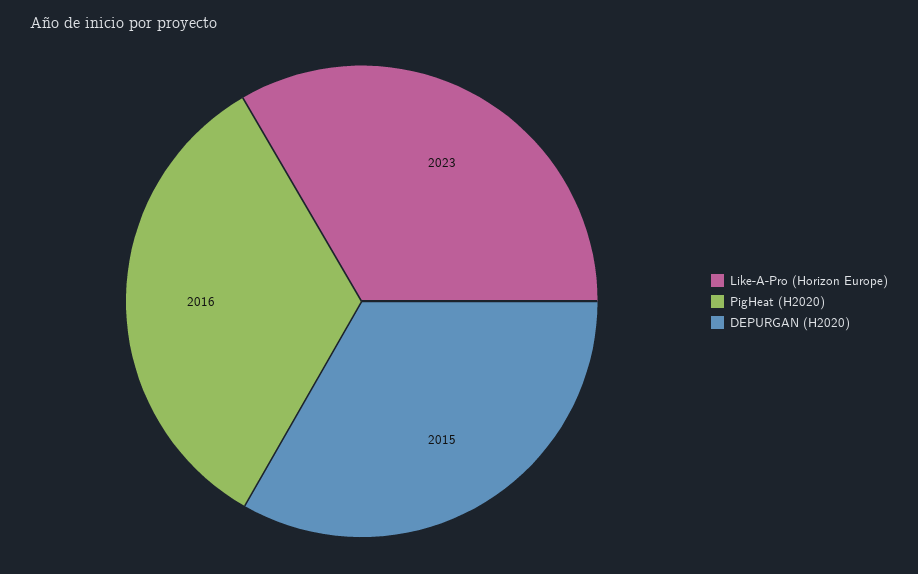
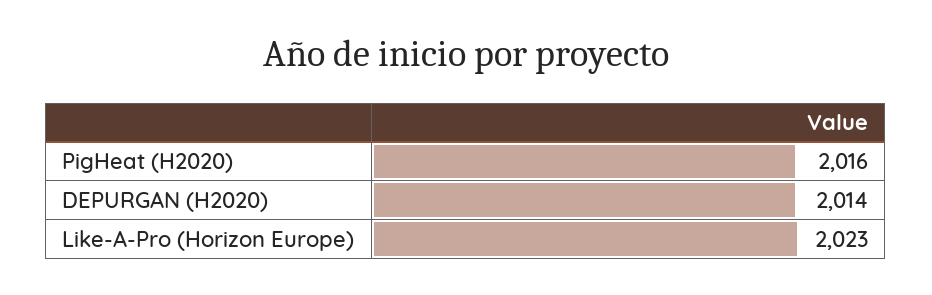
DEPURGAN (H2020): 2015 -> 2014

